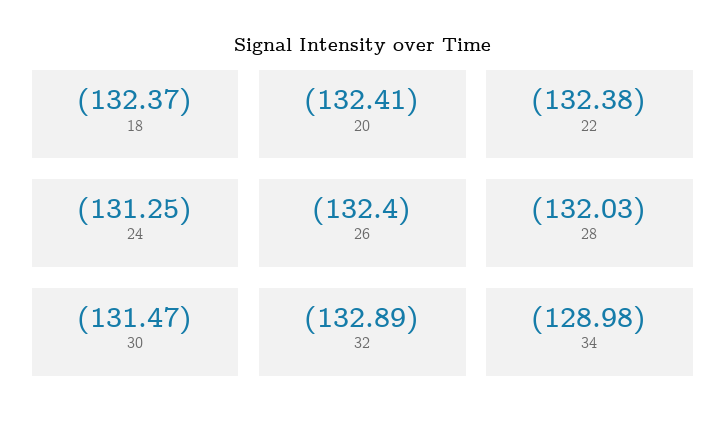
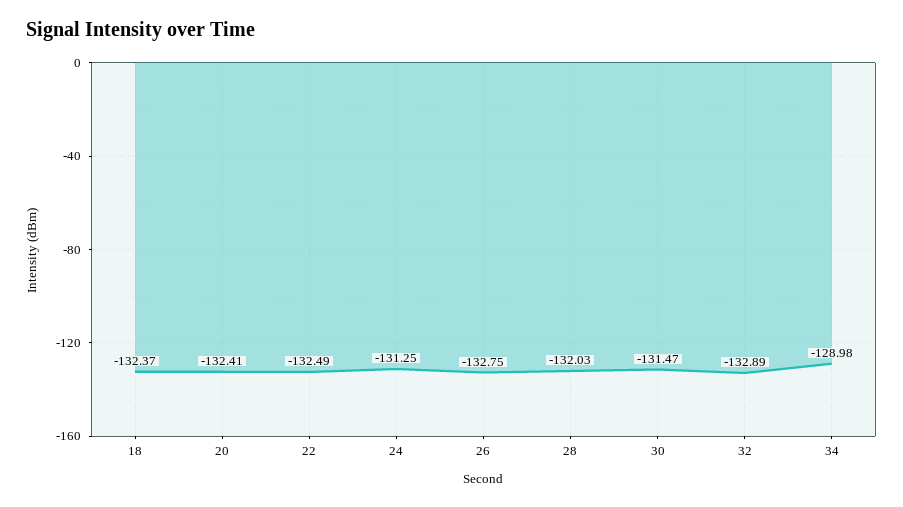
22: -132.38 -> -132.49
26: -132.4 -> -132.75

